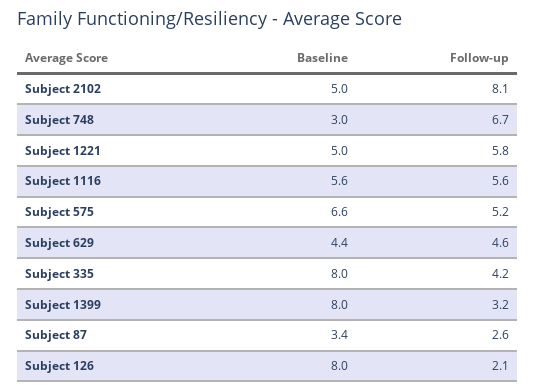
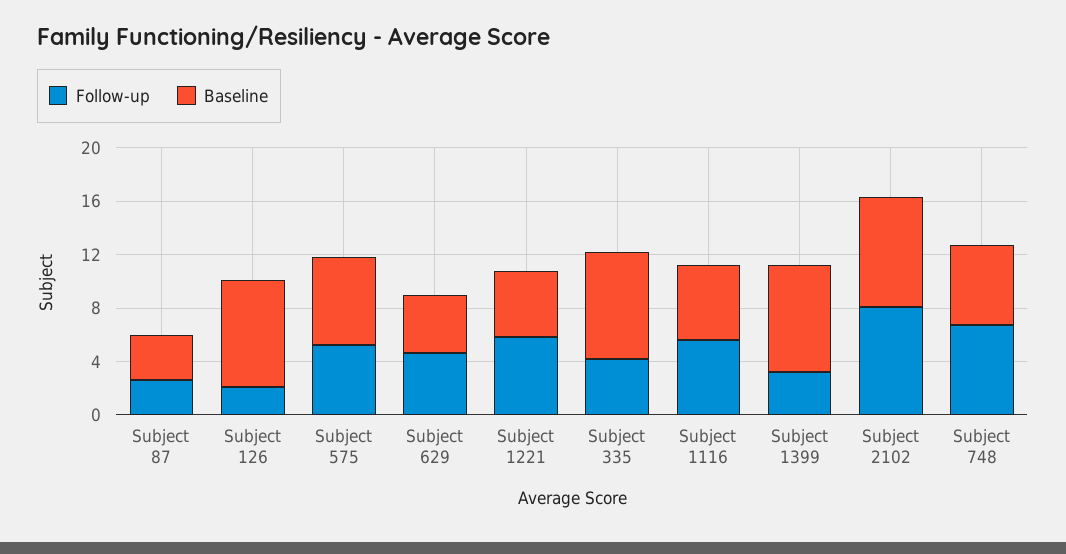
Baseline, Subject 2102: 5 -> 8
Baseline, Subject 748: 3 -> 6

